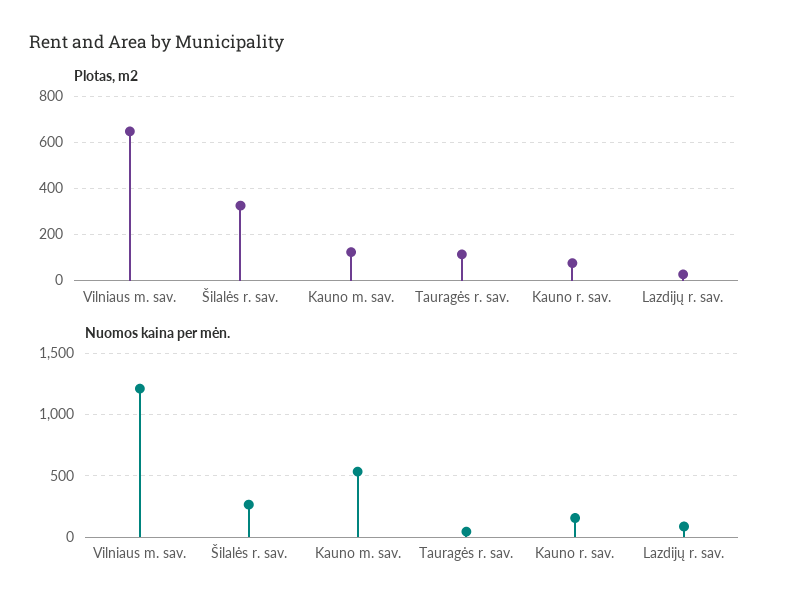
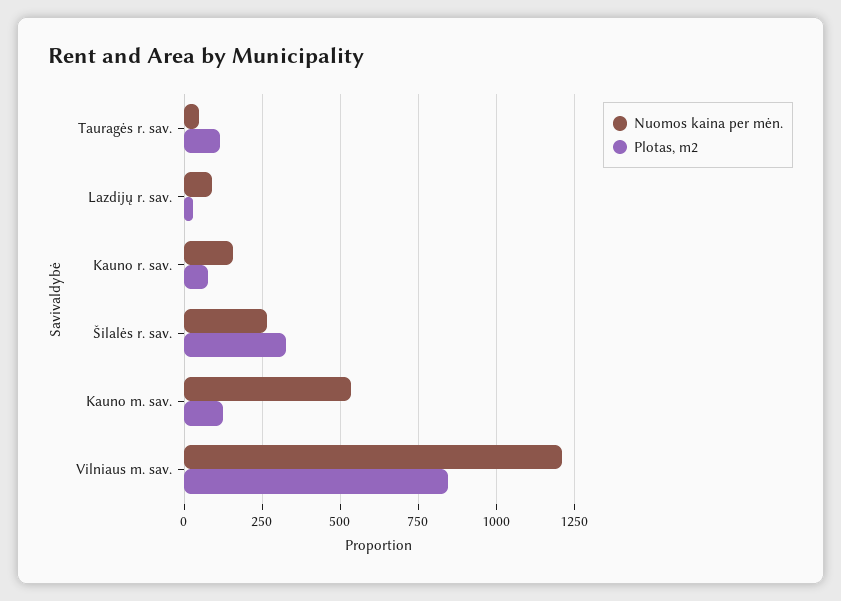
Plotas, m2, Vilniaus m. sav.: 650 -> 850

